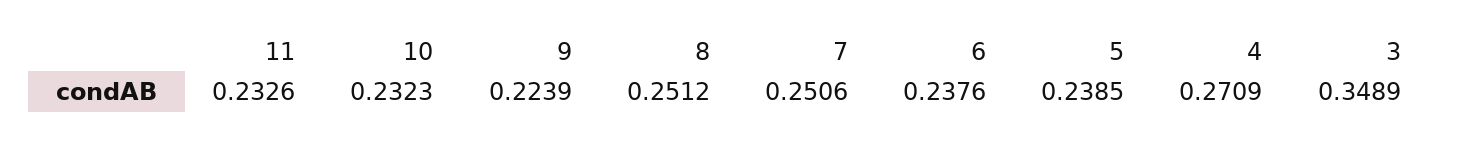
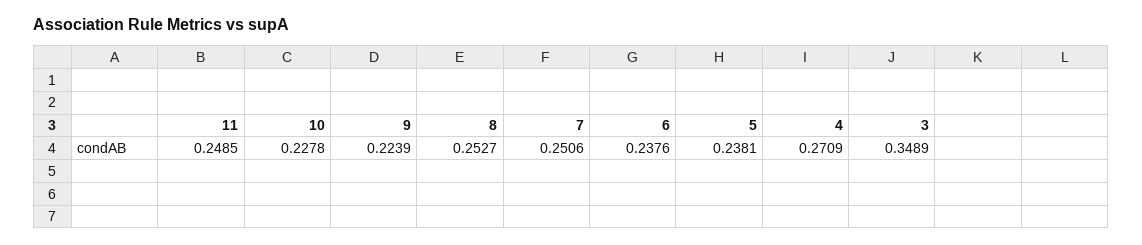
11: 0.2326 -> 0.2485
10: 0.2323 -> 0.2278
8: 0.2512 -> 0.2527
5: 0.2385 -> 0.2381

